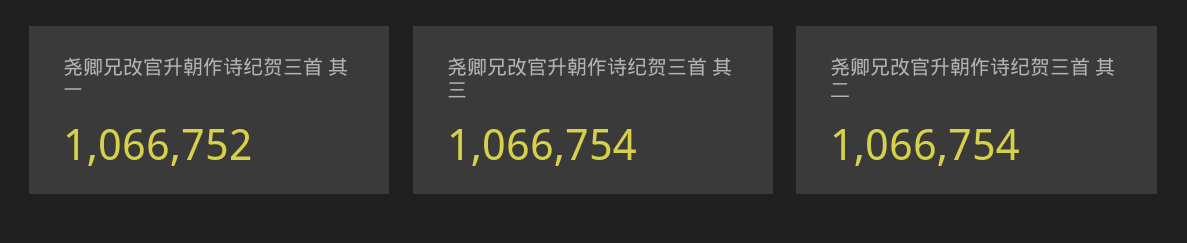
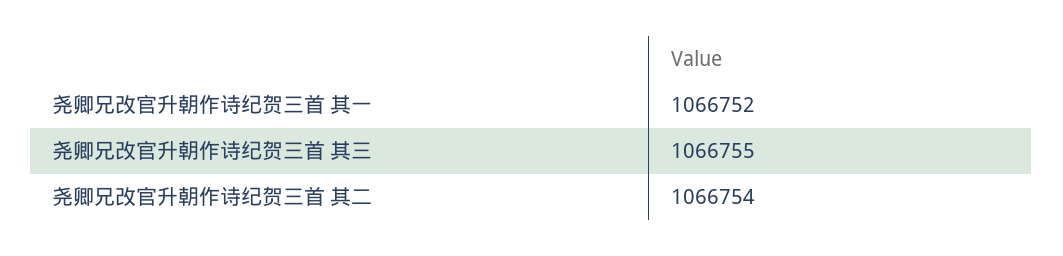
尧卿兄改官升朝作诗纪贺三首 其三: 1066754 -> 1066755

